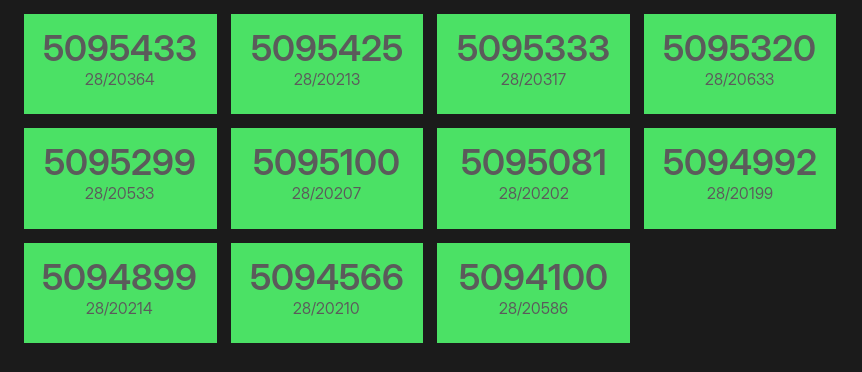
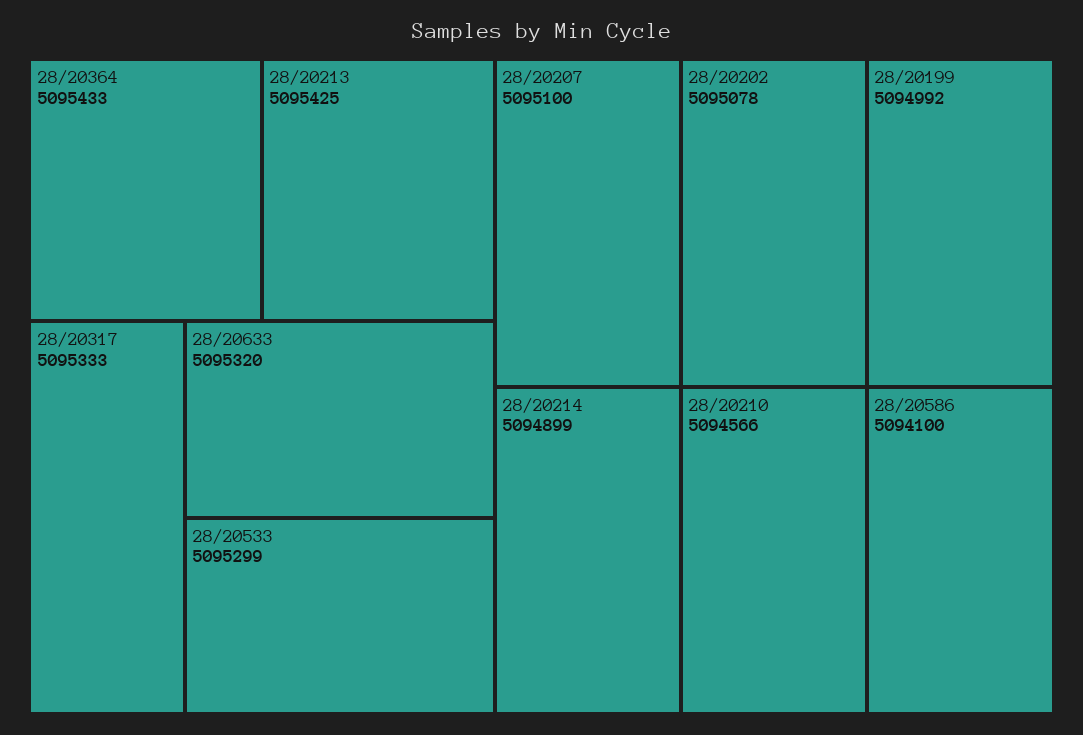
28/20202: 5095081 -> 5095078

